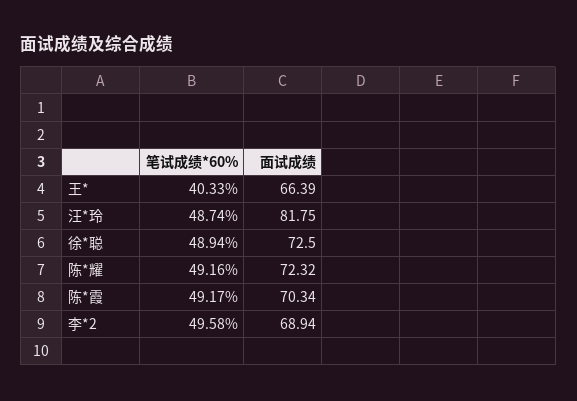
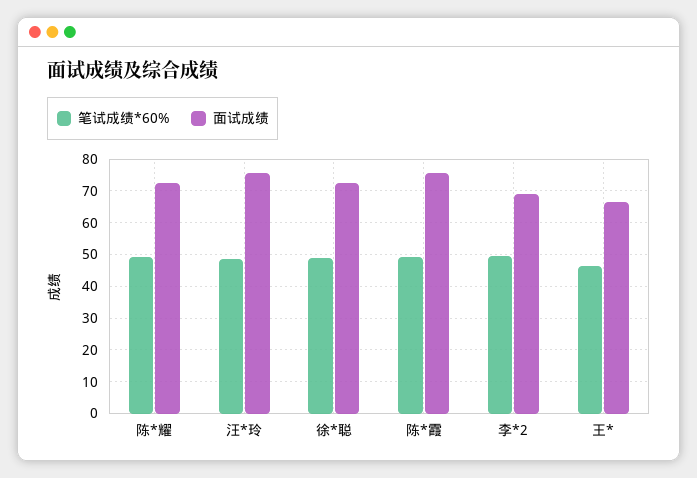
笔试成绩*60%, 王*: 40.33 -> 46
面试成绩, 汪*玲: 81.75 -> 76
面试成绩, 陈*霞: 70.34 -> 76

